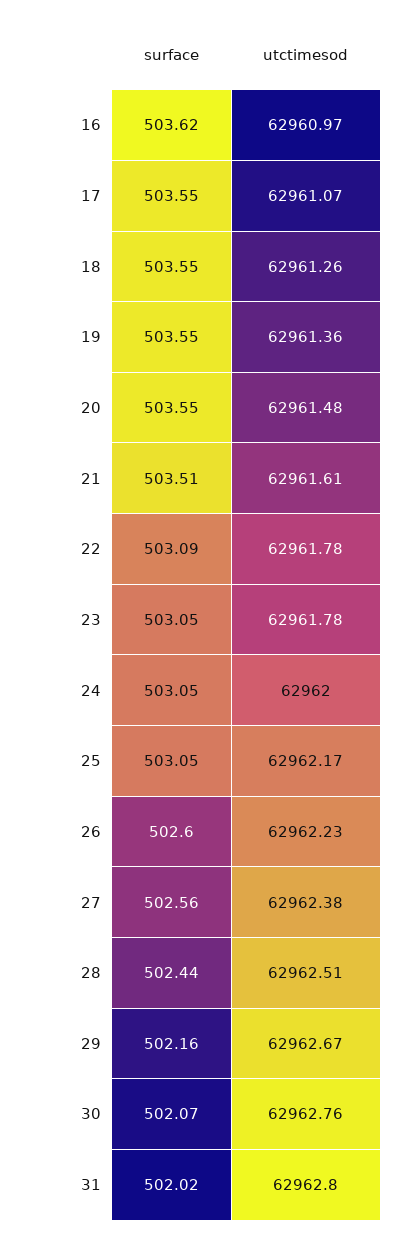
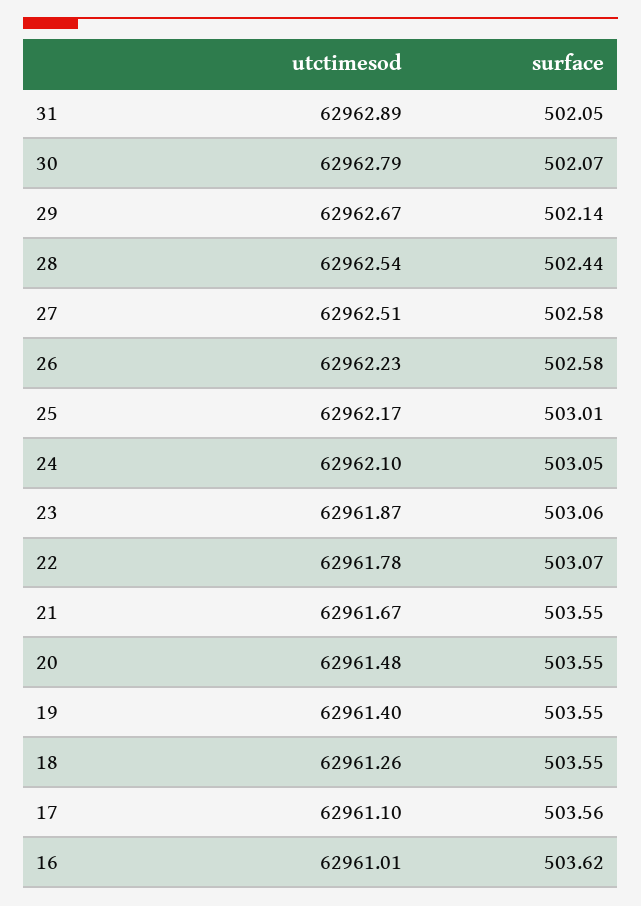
utctimesod, 16: 62960.97 -> 62961.01
surface, 17: 503.55 -> 503.56
utctimesod, 17: 62961.07 -> 62961.1
utctimesod, 19: 62961.36 -> 62961.4
surface, 21: 503.51 -> 503.55
utctimesod, 21: 62961.61 -> 62961.67
surface, 22: 503.09 -> 503.07
surface, 23: 503.05 -> 503.06
utctimesod, 23: 62961.78 -> 62961.87
utctimesod, 24: 62962 -> 62962.1
surface, 25: 503.05 -> 503.01
surface, 26: 502.6 -> 502.58
surface, 27: 502.56 -> 502.58
utctimesod, 27: 62962.38 -> 62962.51
utctimesod, 28: 62962.51 -> 62962.54
surface, 29: 502.16 -> 502.14
utctimesod, 30: 62962.76 -> 62962.79
surface, 31: 502.02 -> 502.05
utctimesod, 31: 62962.8 -> 62962.89

